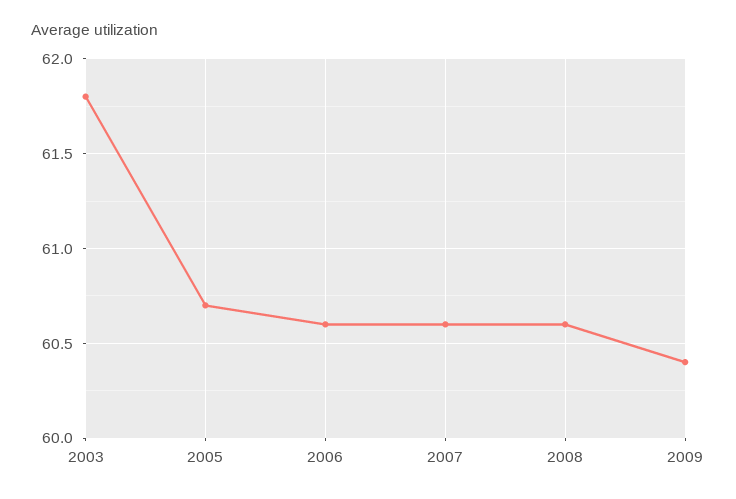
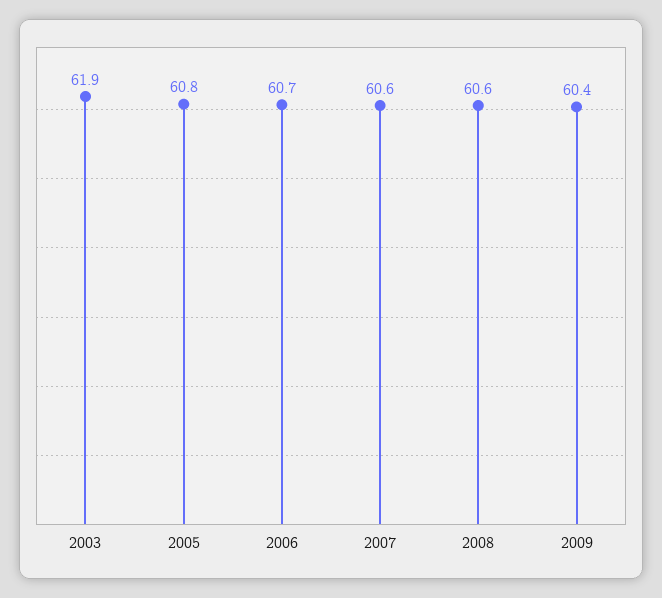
2003: 61.8 -> 61.9
2005: 60.7 -> 60.8
2006: 60.6 -> 60.7

